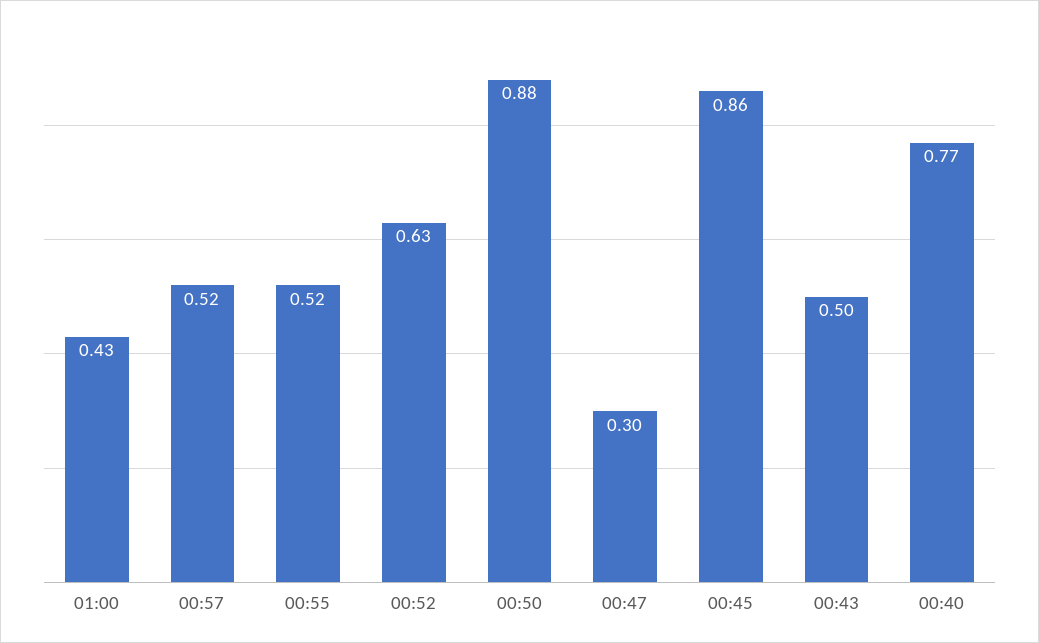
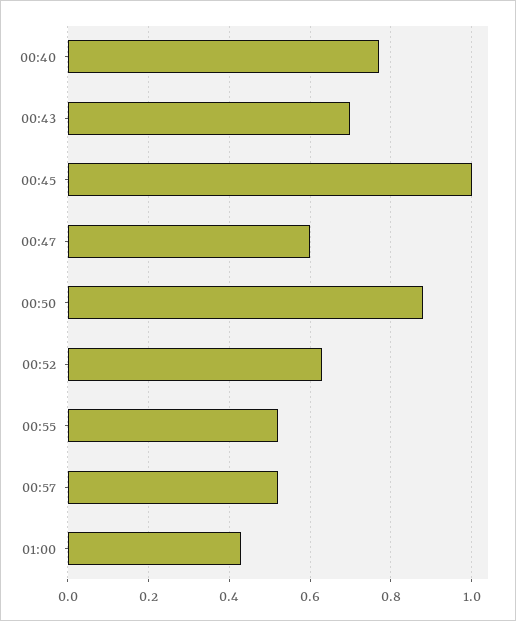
00:47: 0.3 -> 0.6
00:45: 0.86 -> 1
00:43: 0.5 -> 0.7

